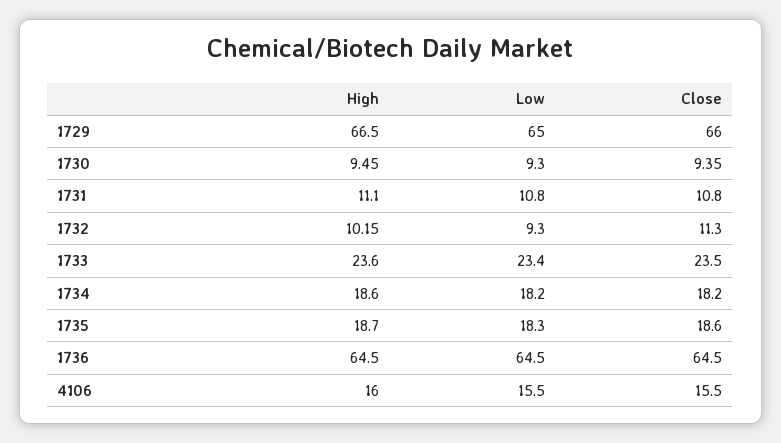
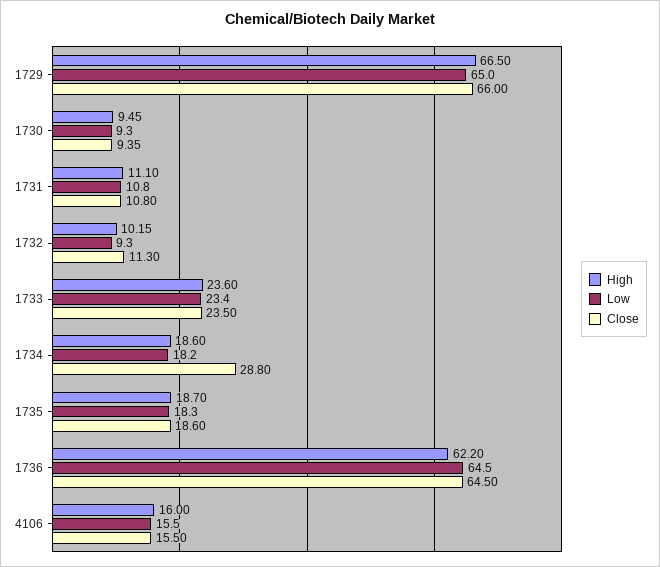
Close, 1734: 18.2 -> 28.8
High, 1736: 64.5 -> 62.2

